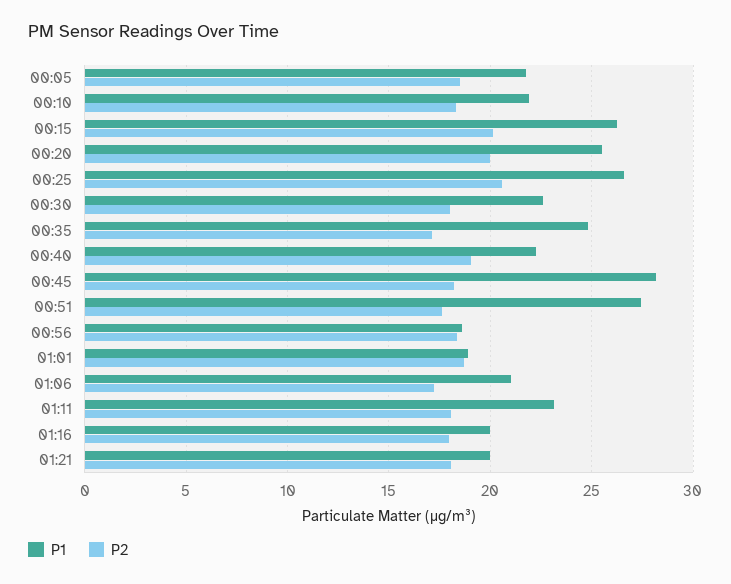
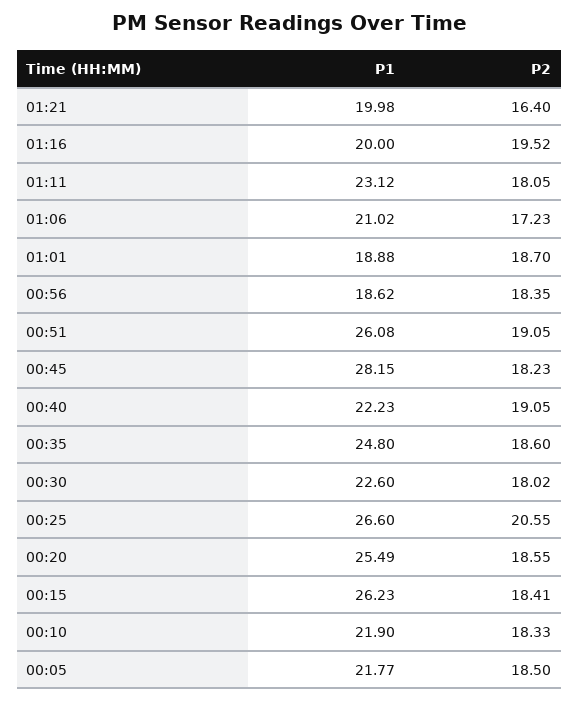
P2, 00:15: 20 -> 18.41
P2, 00:20: 20 -> 18.55
P2, 00:35: 17 -> 18.6
P1, 00:51: 27.5 -> 26.08
P2, 00:51: 17.5 -> 19.05
P2, 01:16: 18 -> 19.52
P2, 01:21: 18 -> 16.4

